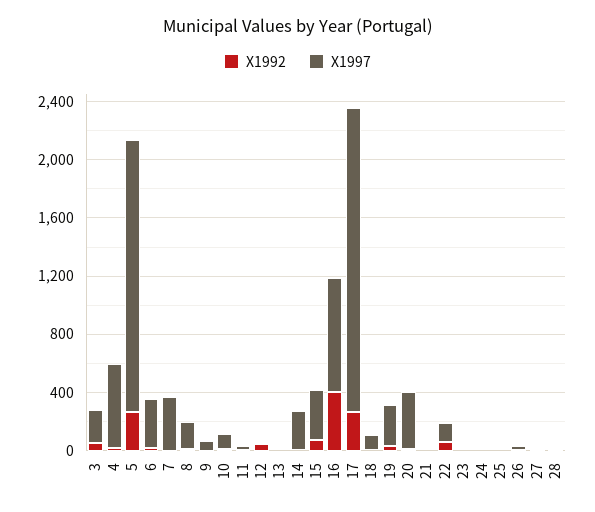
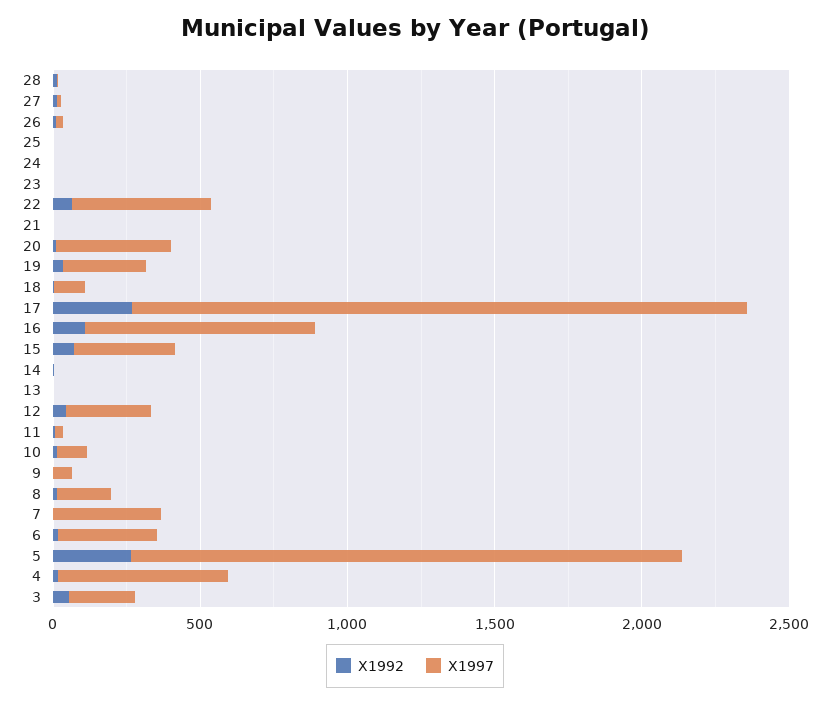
X1997, 12: 0 -> 300
X1997, 14: 300 -> 0
X1992, 16: 400 -> 100
X1997, 22: 100 -> 500

